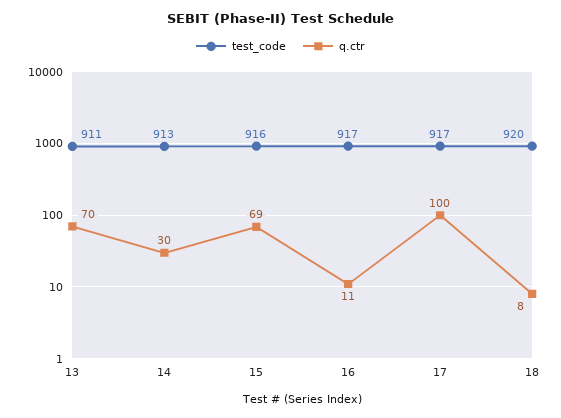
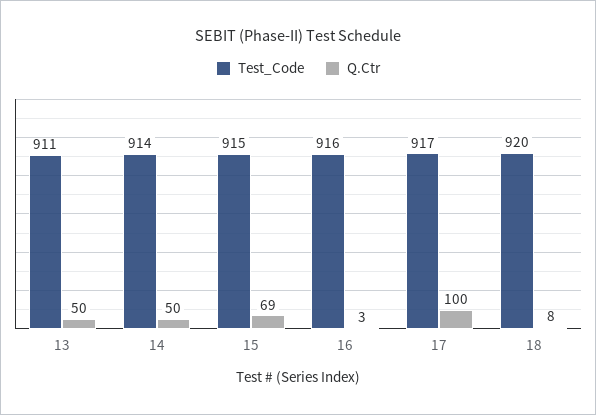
q.ctr, 13: 70 -> 50
test_code, 14: 913 -> 914
q.ctr, 14: 30 -> 50
test_code, 15: 916 -> 915
test_code, 16: 917 -> 916
q.ctr, 16: 11 -> 3

